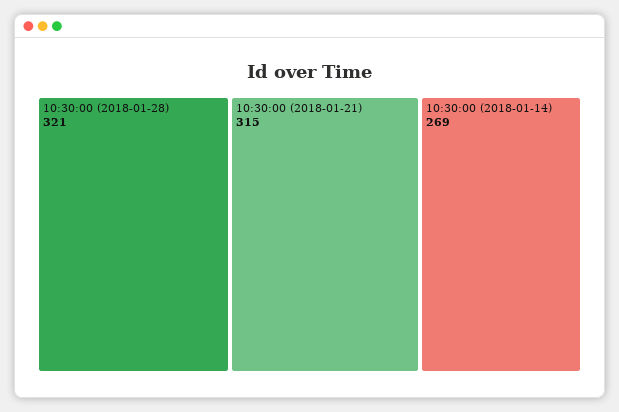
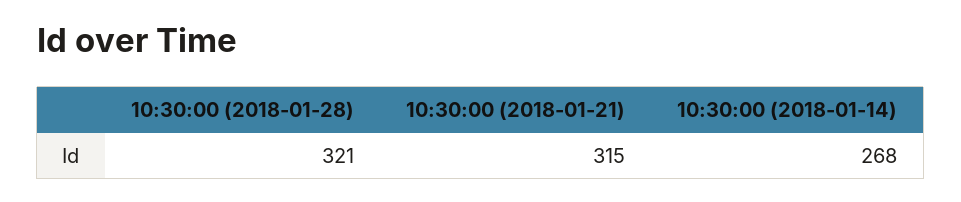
10:30:00 (2018-01-14): 269 -> 268

